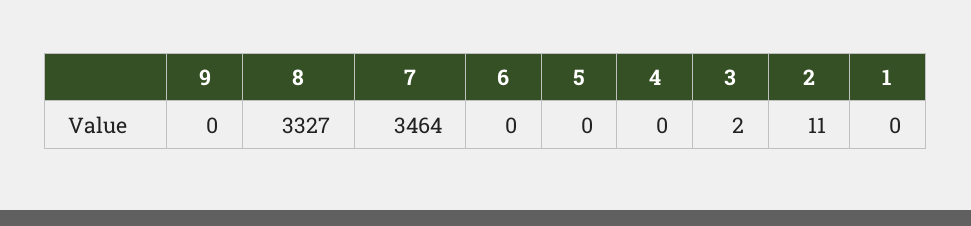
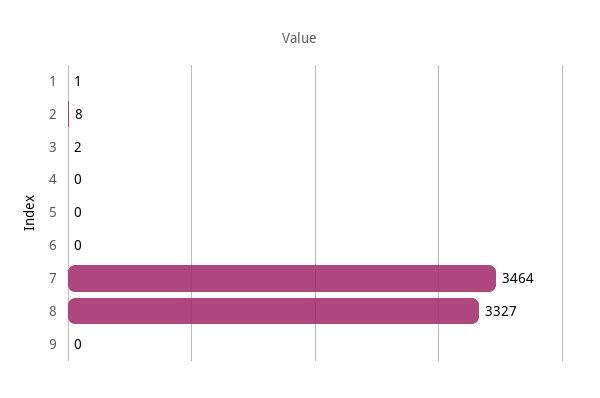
2: 11 -> 8
1: 0 -> 1

